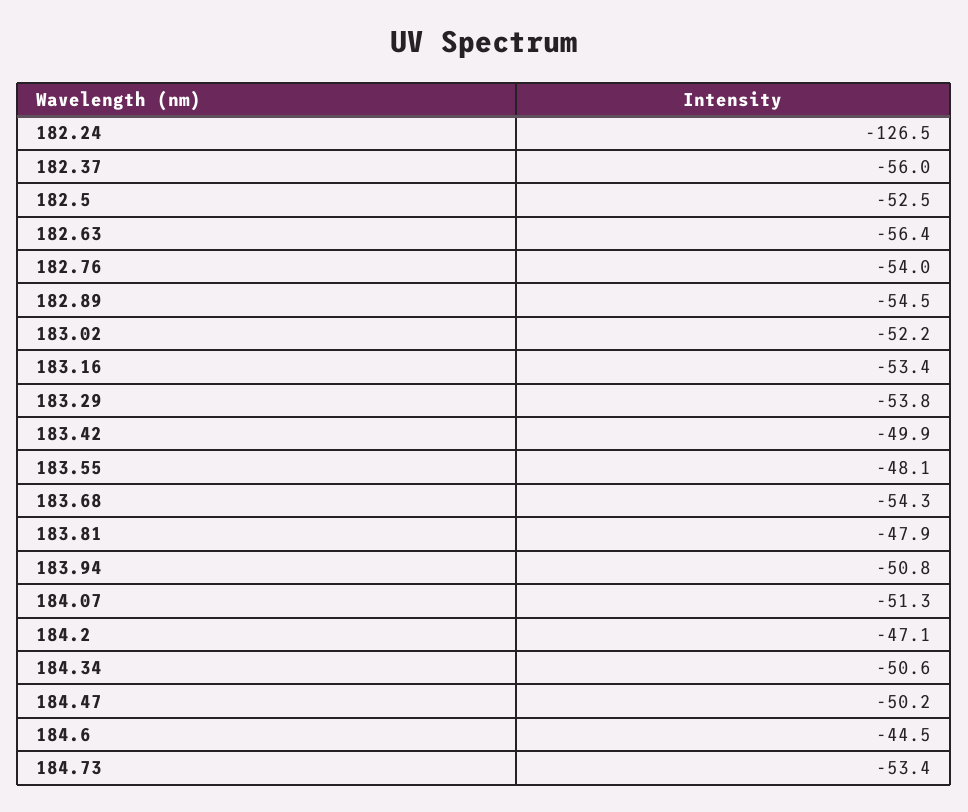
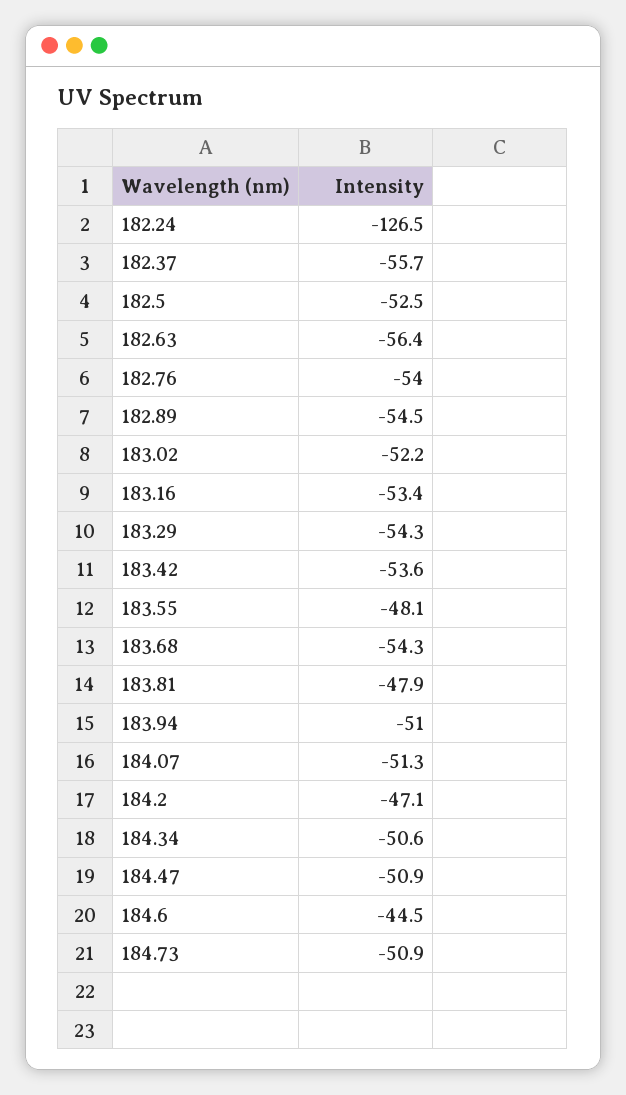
182.37: -56 -> -55.7
183.29: -53.8 -> -54.3
183.42: -49.9 -> -53.6
183.94: -50.8 -> -51
184.47: -50.2 -> -50.9
184.73: -53.4 -> -50.9

